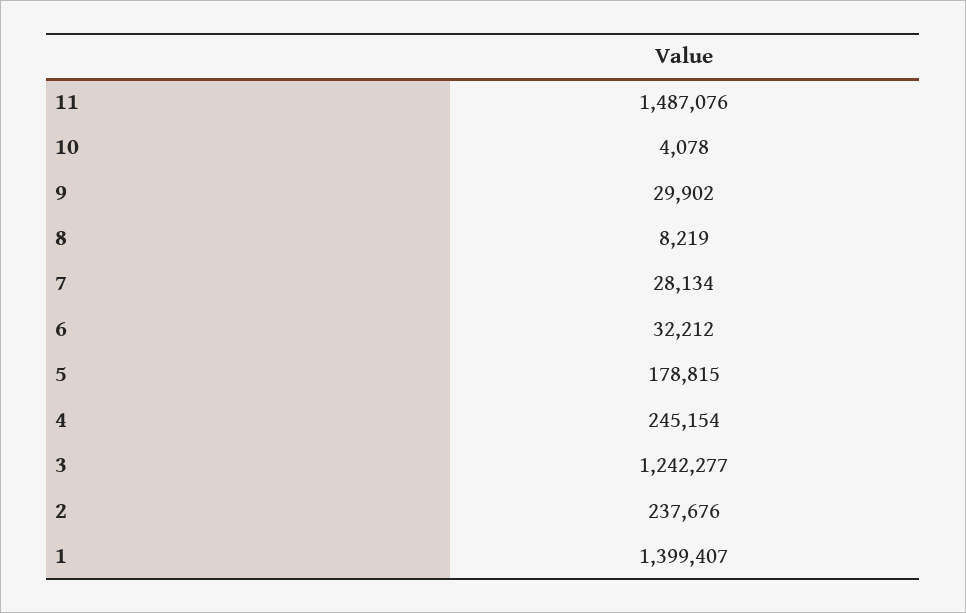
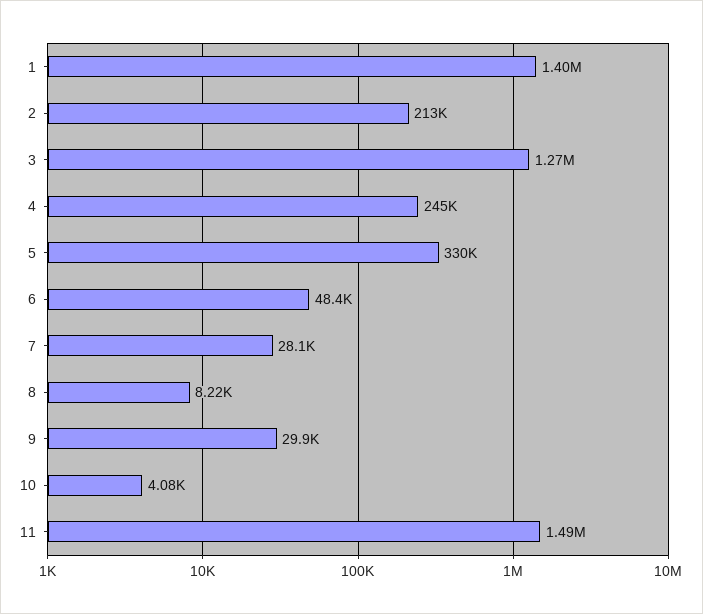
6: 32212 -> 48400
5: 178815 -> 330000
3: 1242277 -> 1270000
2: 237676 -> 213000

